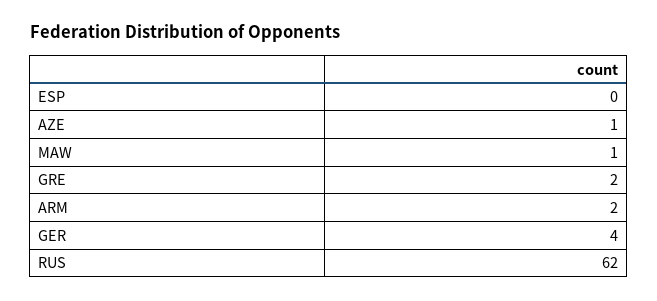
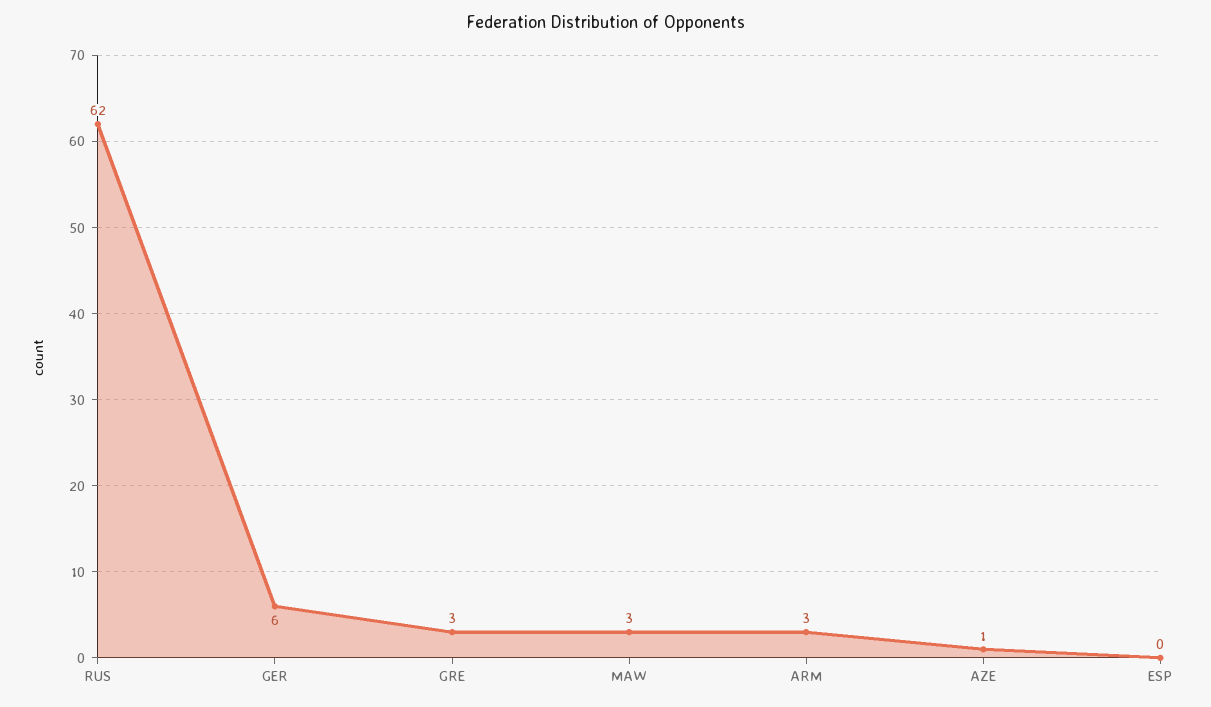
MAW: 1 -> 3
GRE: 2 -> 3
ARM: 2 -> 3
GER: 4 -> 6

